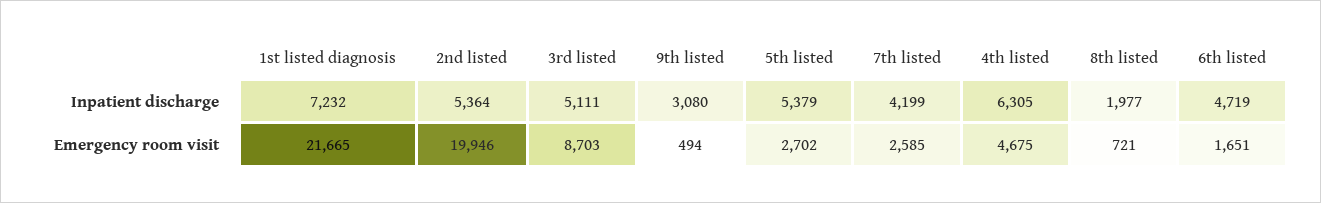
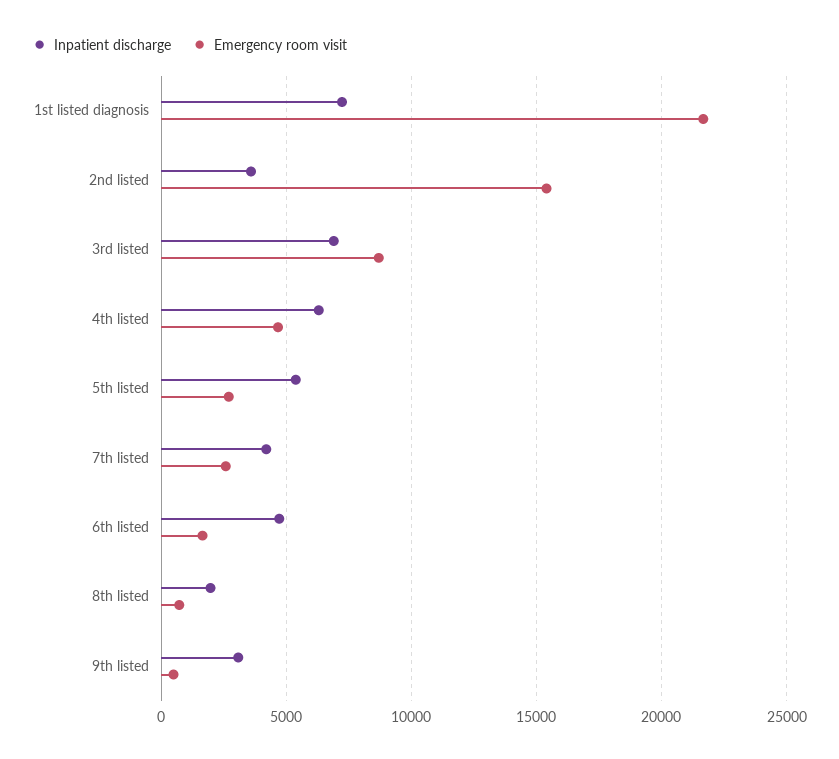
Inpatient discharge, 2nd listed: 5364 -> 3500
Inpatient discharge, 3rd listed: 5111 -> 7000
Emergency room visit, 2nd listed: 19946 -> 15500

